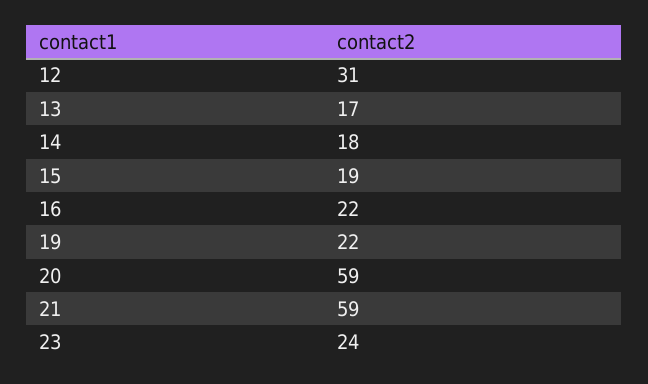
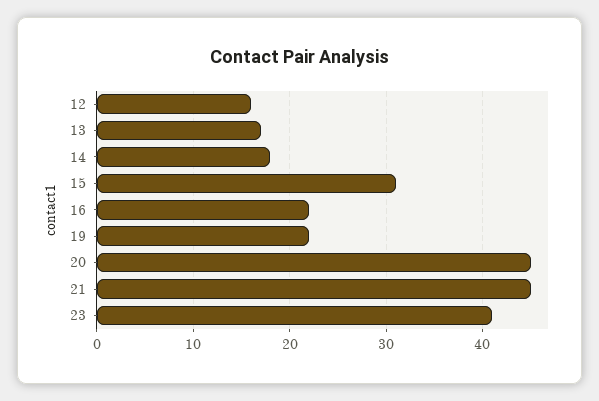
12: 31 -> 16
15: 19 -> 31
20: 59 -> 45
21: 59 -> 45
23: 24 -> 41

